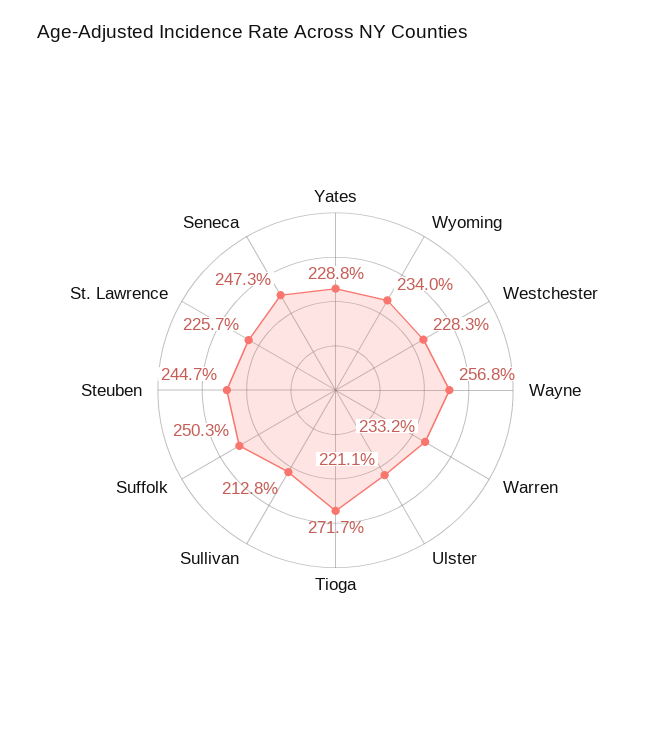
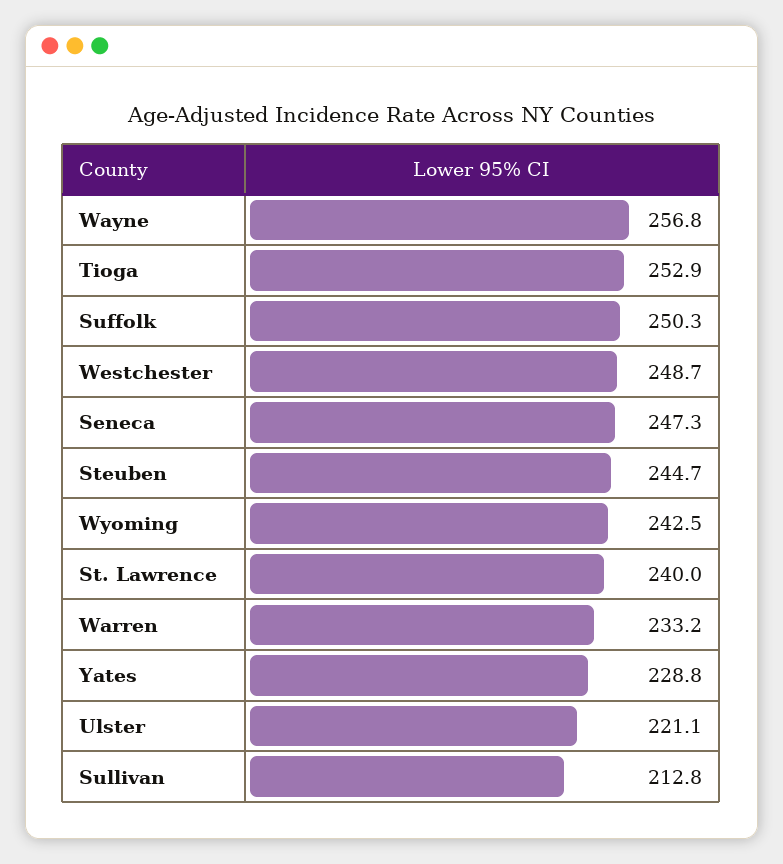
Wyoming: 234 -> 242.5
Westchester: 228.3 -> 248.7
Tioga: 271.7 -> 252.9
St. Lawrence: 225.7 -> 240

